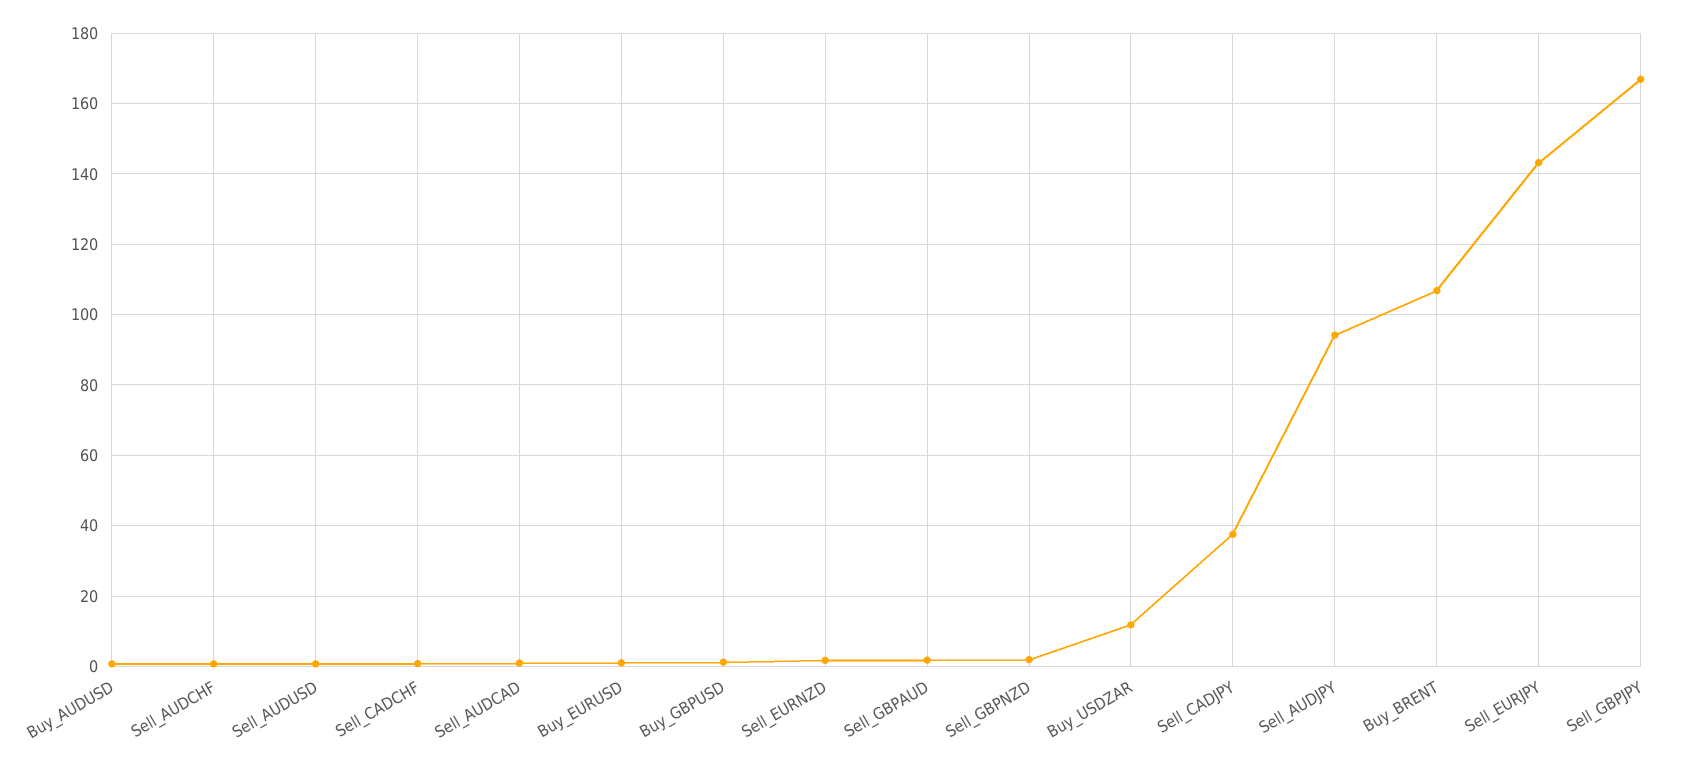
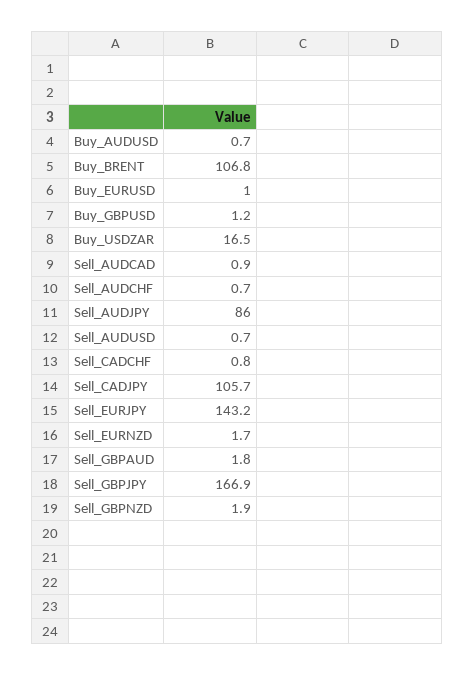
Buy_USDZAR: 12 -> 16.5
Sell_CADJPY: 38 -> 105.7
Sell_AUDJPY: 94 -> 86

